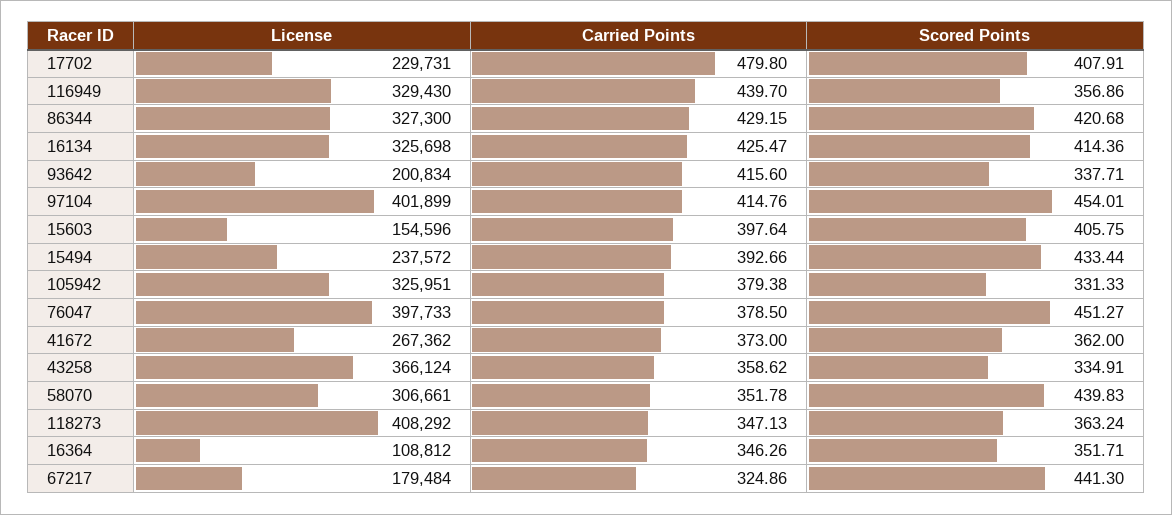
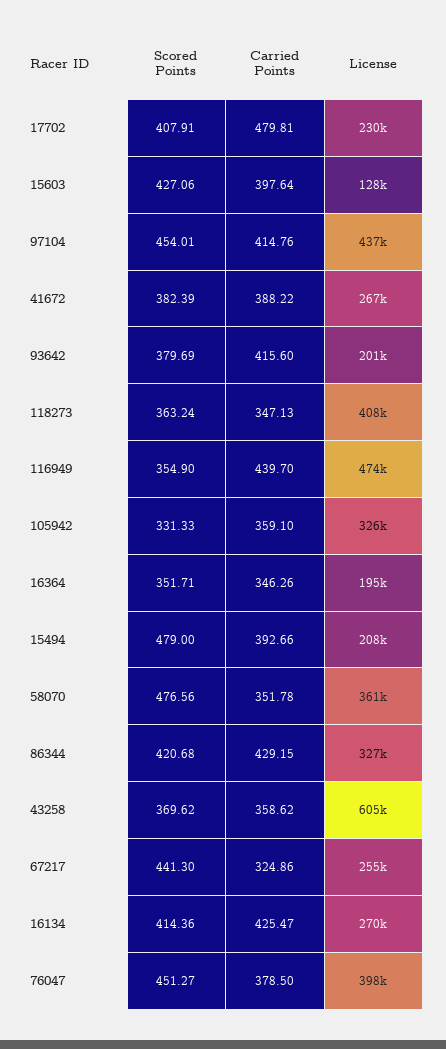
Carried Points, 17702: 479.8 -> 479.81
License, 116949: 329430 -> 474000
Scored Points, 116949: 356.86 -> 354.9
License, 16134: 325698 -> 270000
Scored Points, 93642: 337.71 -> 379.69
License, 97104: 401899 -> 437000
License, 15603: 154596 -> 128000
Scored Points, 15603: 405.75 -> 427.06
License, 15494: 237572 -> 208000
Scored Points, 15494: 433.44 -> 479
Carried Points, 105942: 379.38 -> 359.1
Carried Points, 41672: 373 -> 388.22
Scored Points, 41672: 362 -> 382.39
License, 43258: 366124 -> 605000
Scored Points, 43258: 334.91 -> 369.62
License, 58070: 306661 -> 361000
Scored Points, 58070: 439.83 -> 476.56
License, 16364: 108812 -> 195000
License, 67217: 179484 -> 255000

